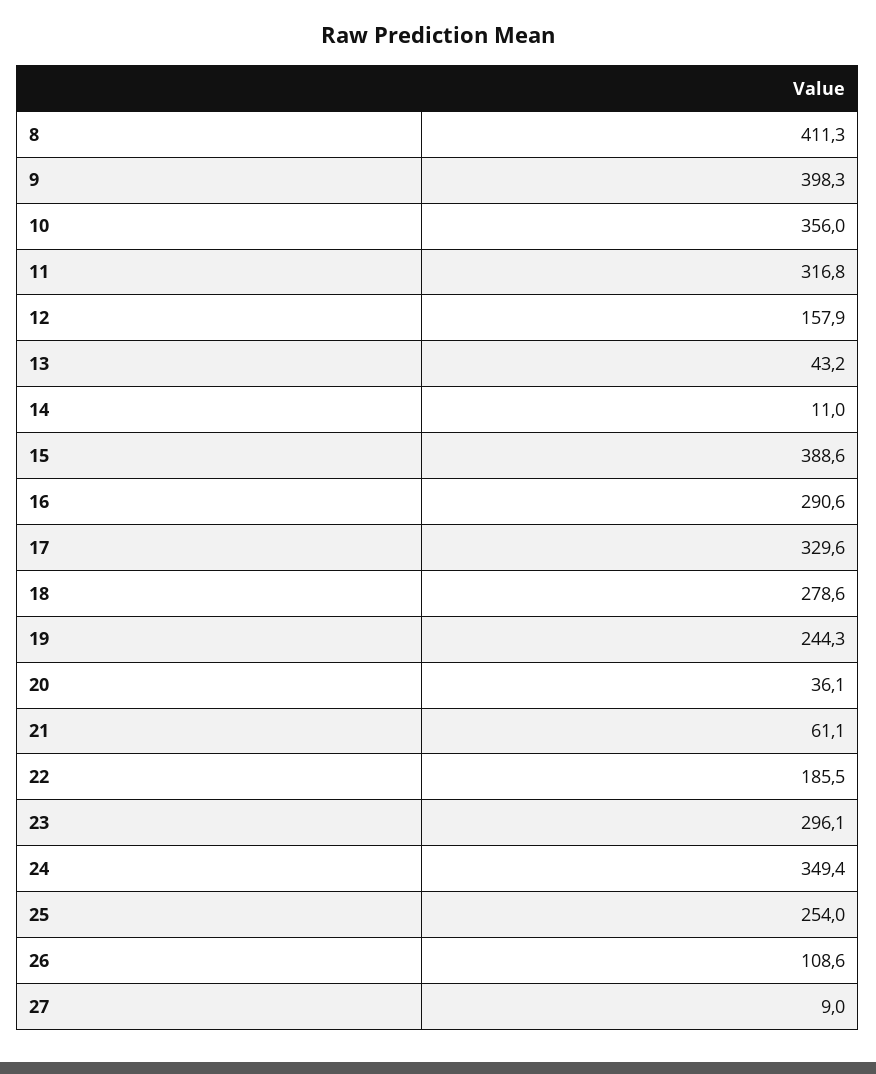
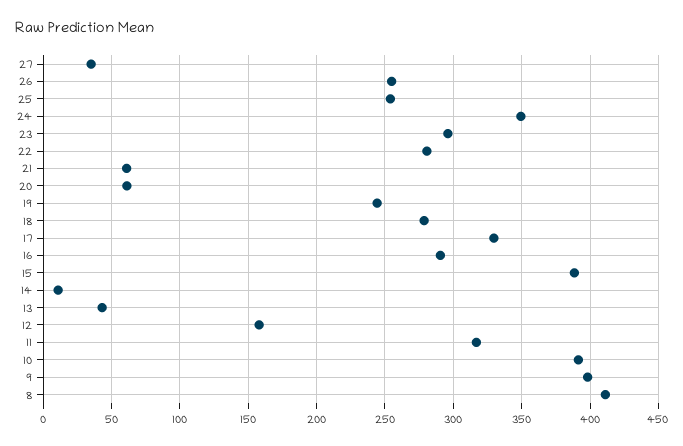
10: 356 -> 390
20: 36.1 -> 60
22: 185.5 -> 280
26: 108.6 -> 255
27: 9 -> 35

